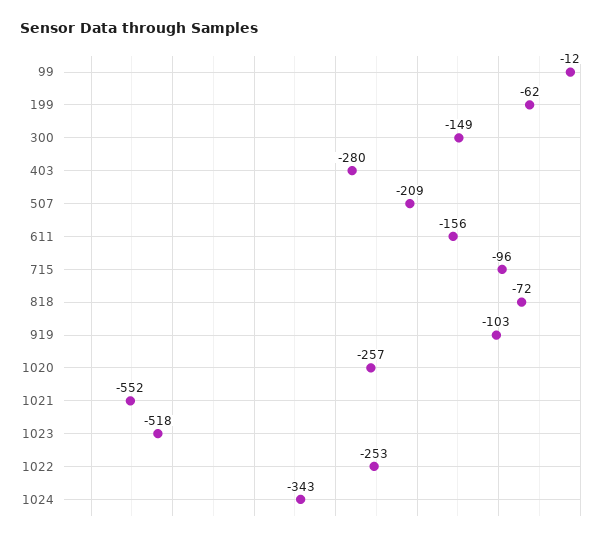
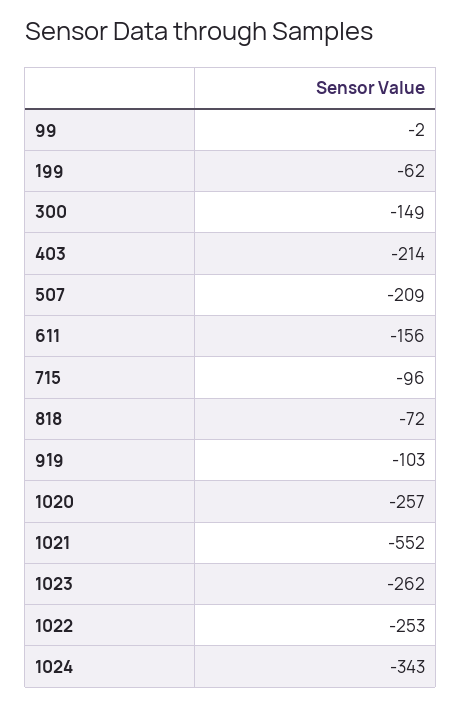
99: -12 -> -2
403: -280 -> -214
1023: -518 -> -262

